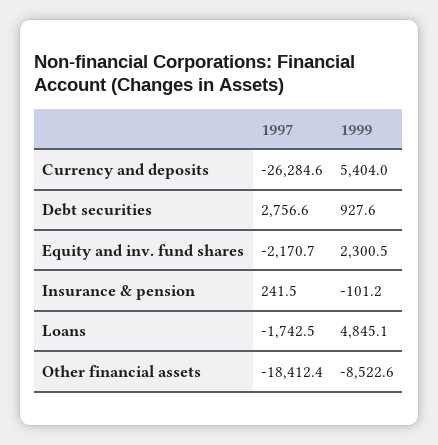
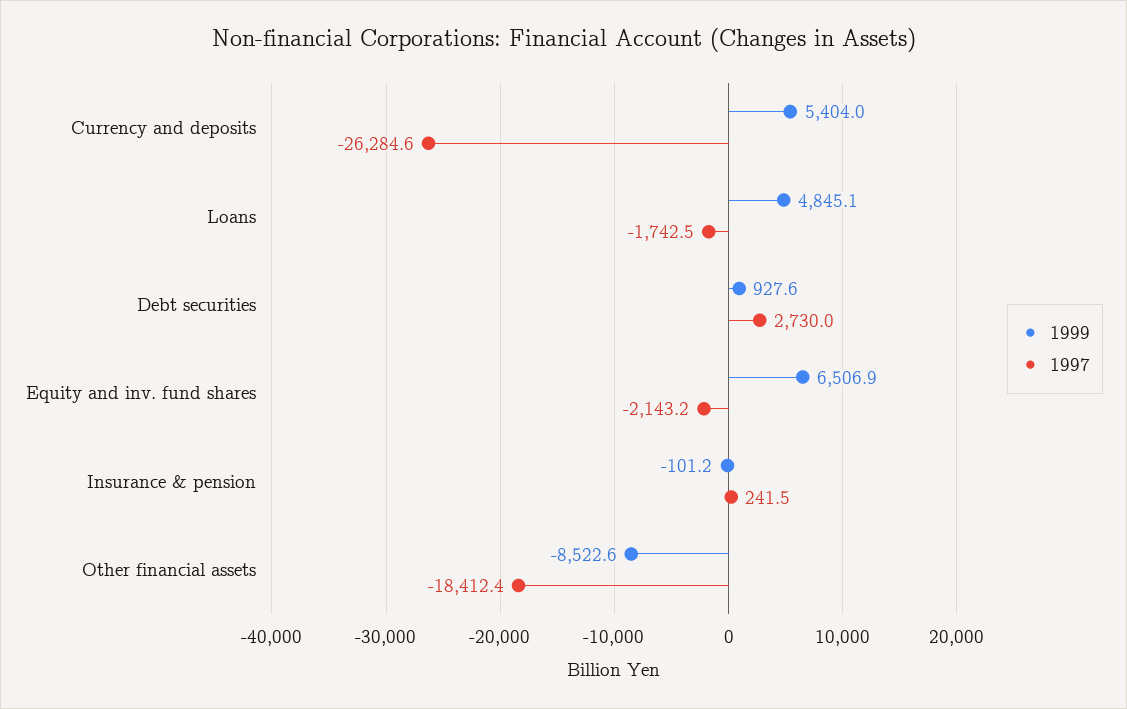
1997, Debt securities: 2756.6 -> 2730
1997, Equity and inv. fund shares: -2170.7 -> -2143.2
1999, Equity and inv. fund shares: 2300.5 -> 6506.9

